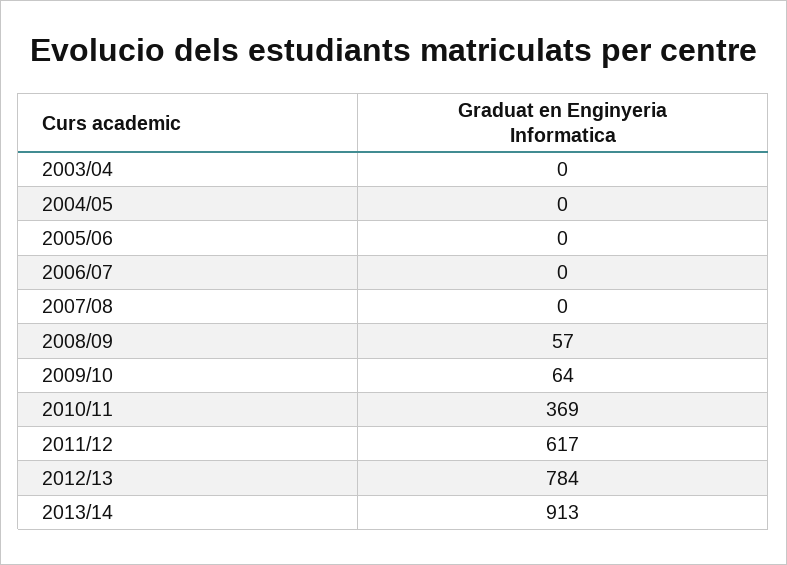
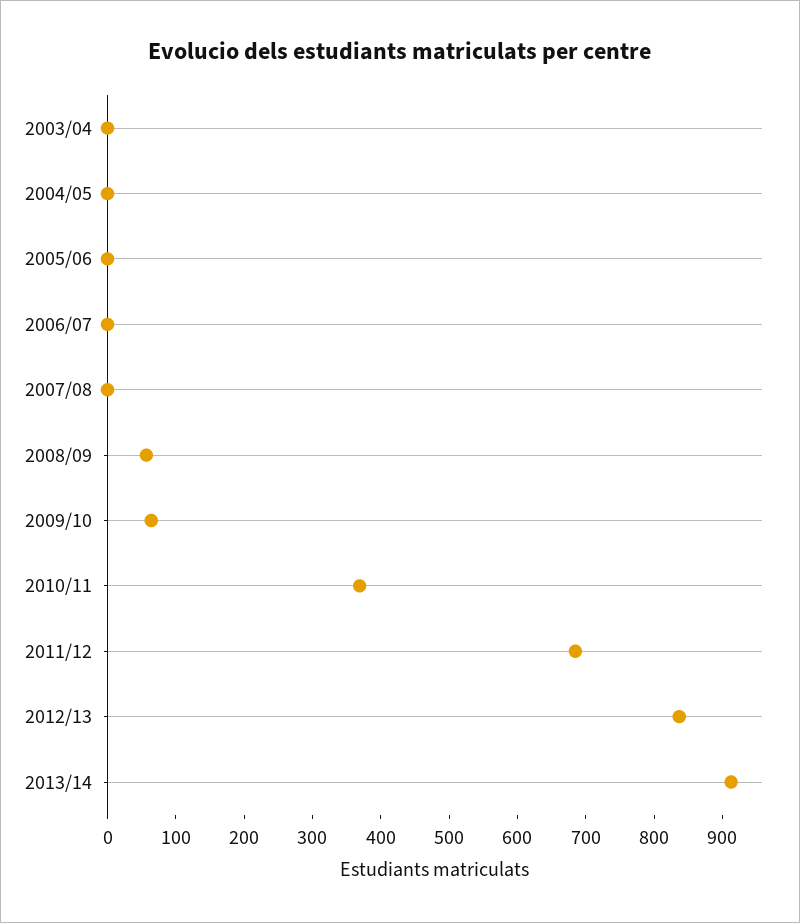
2011/12: 617 -> 680
2012/13: 784 -> 840

